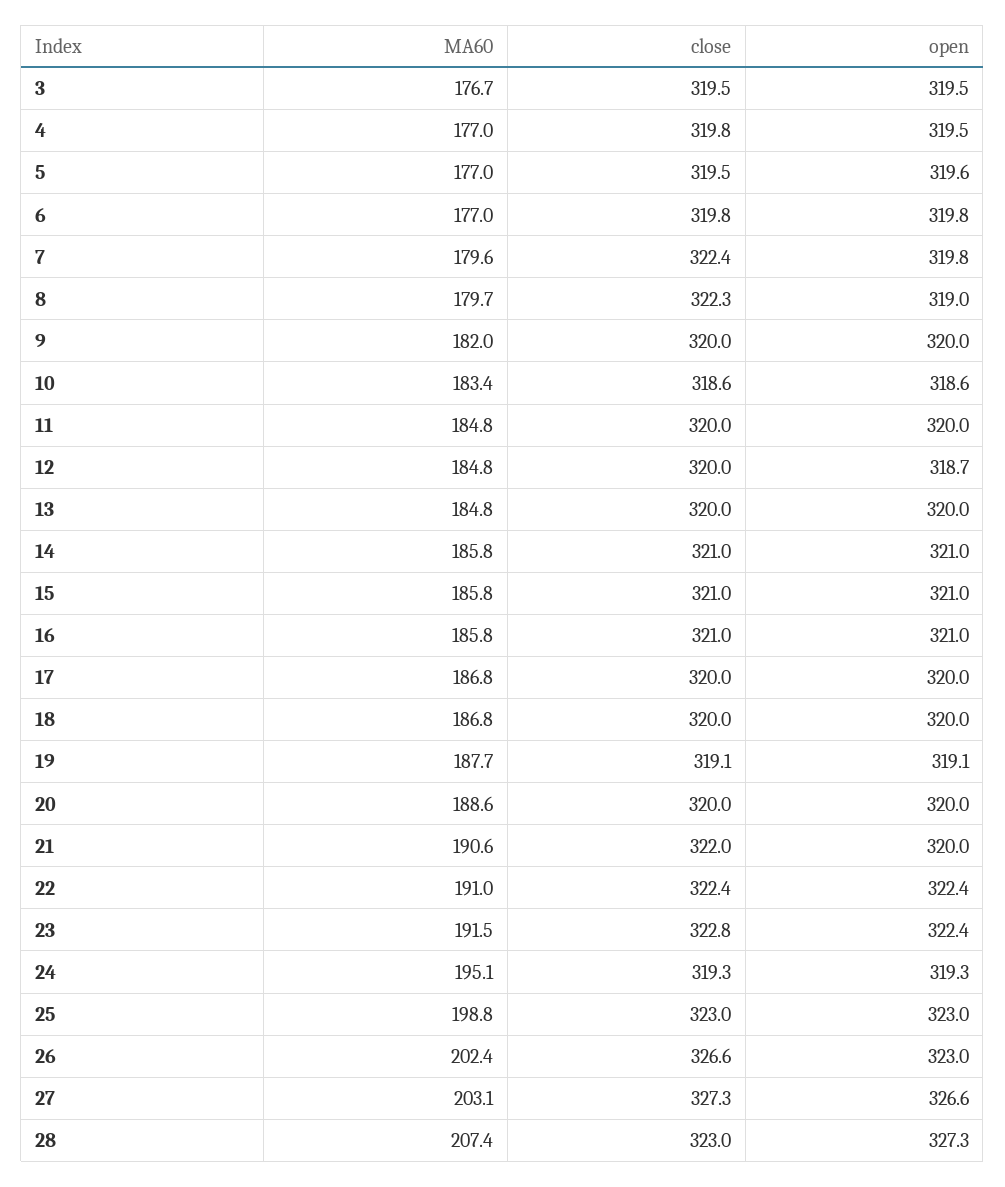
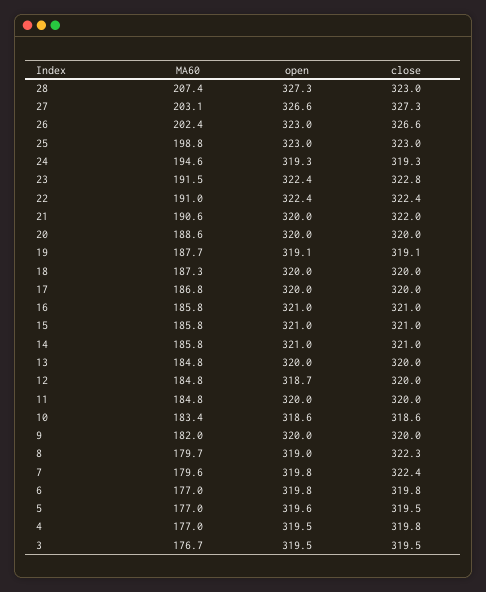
MA60, 18: 186.8 -> 187.3
MA60, 24: 195.1 -> 194.6

